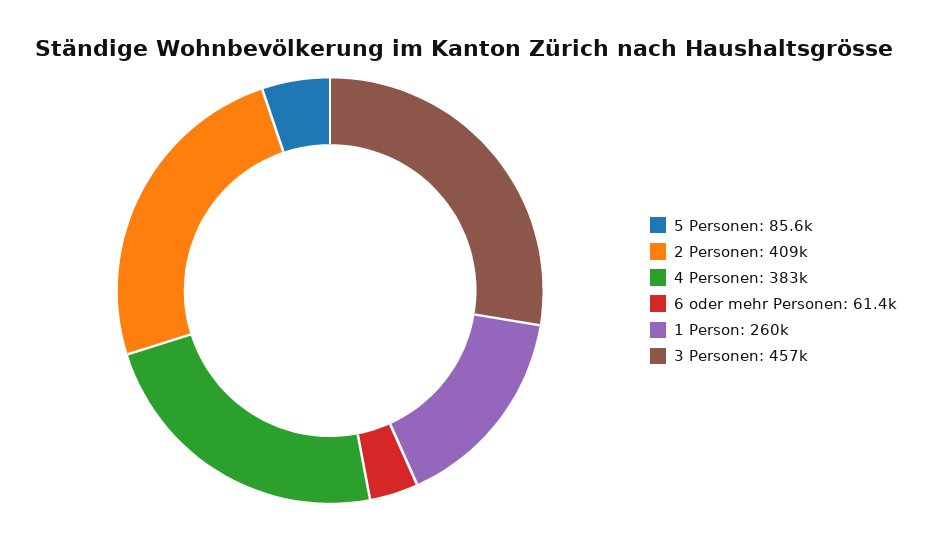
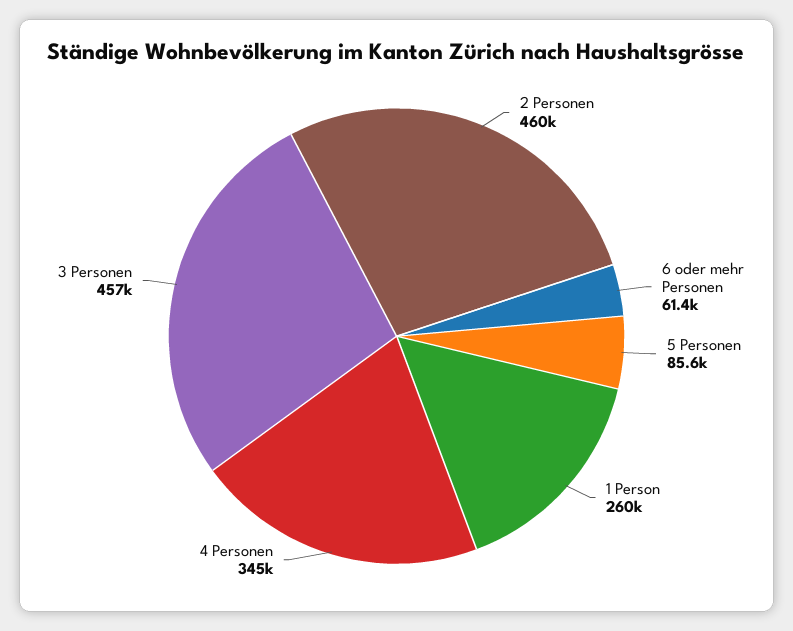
2 Personen: 409000 -> 460000
4 Personen: 383000 -> 345000

